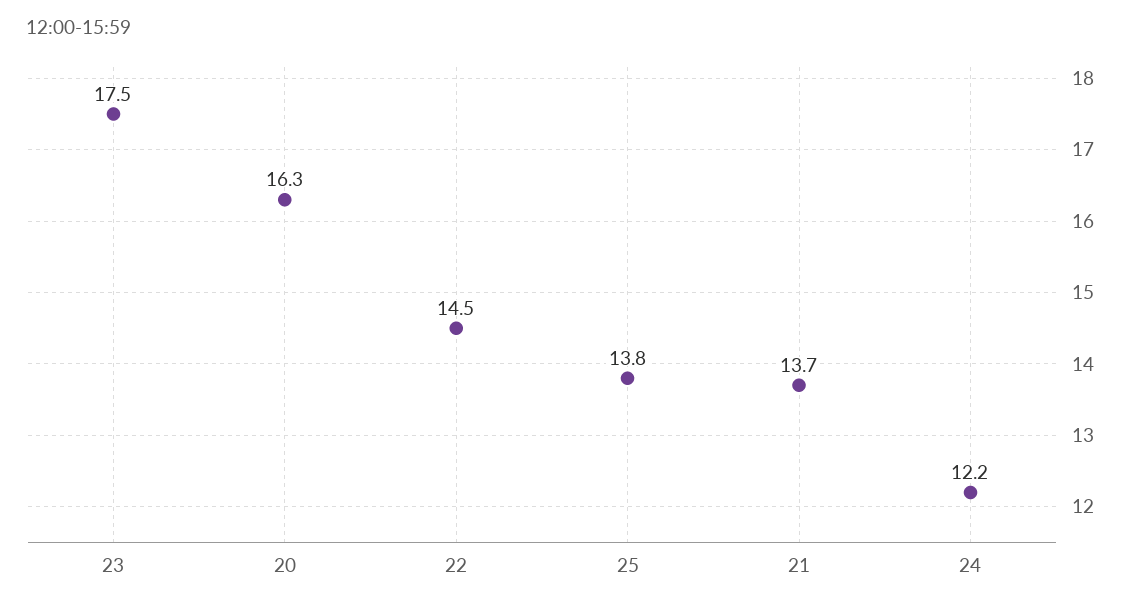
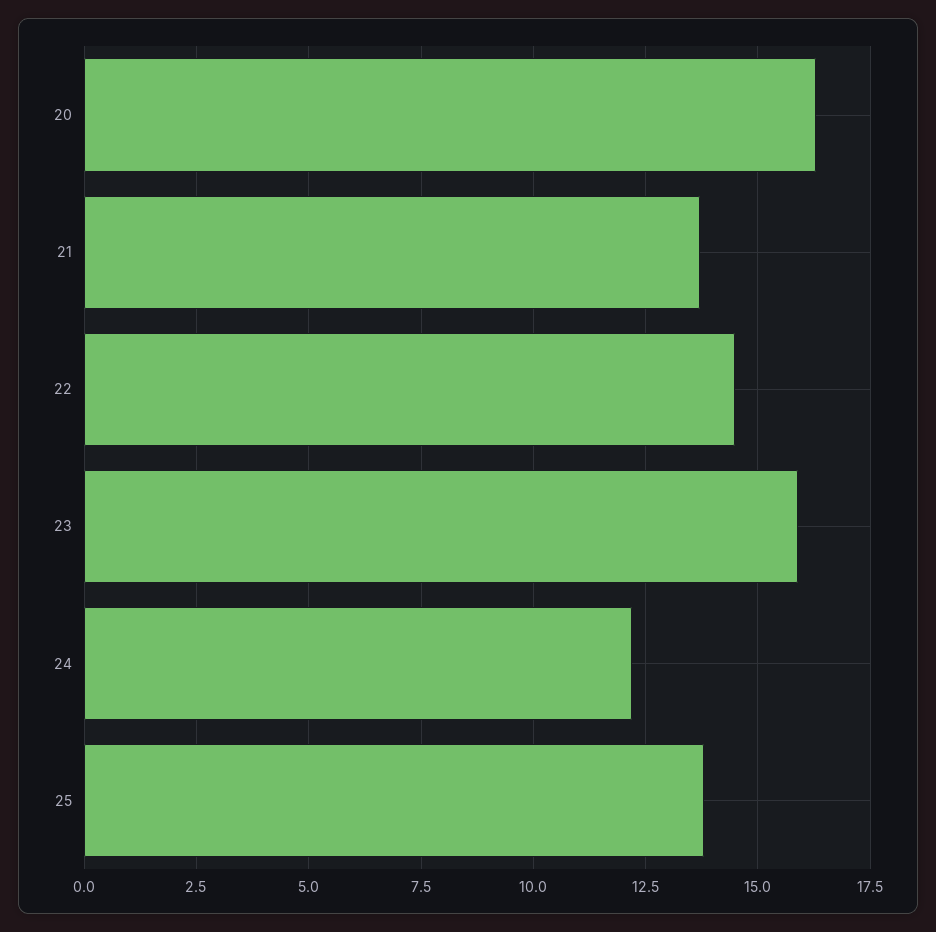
23: 17.5 -> 16

